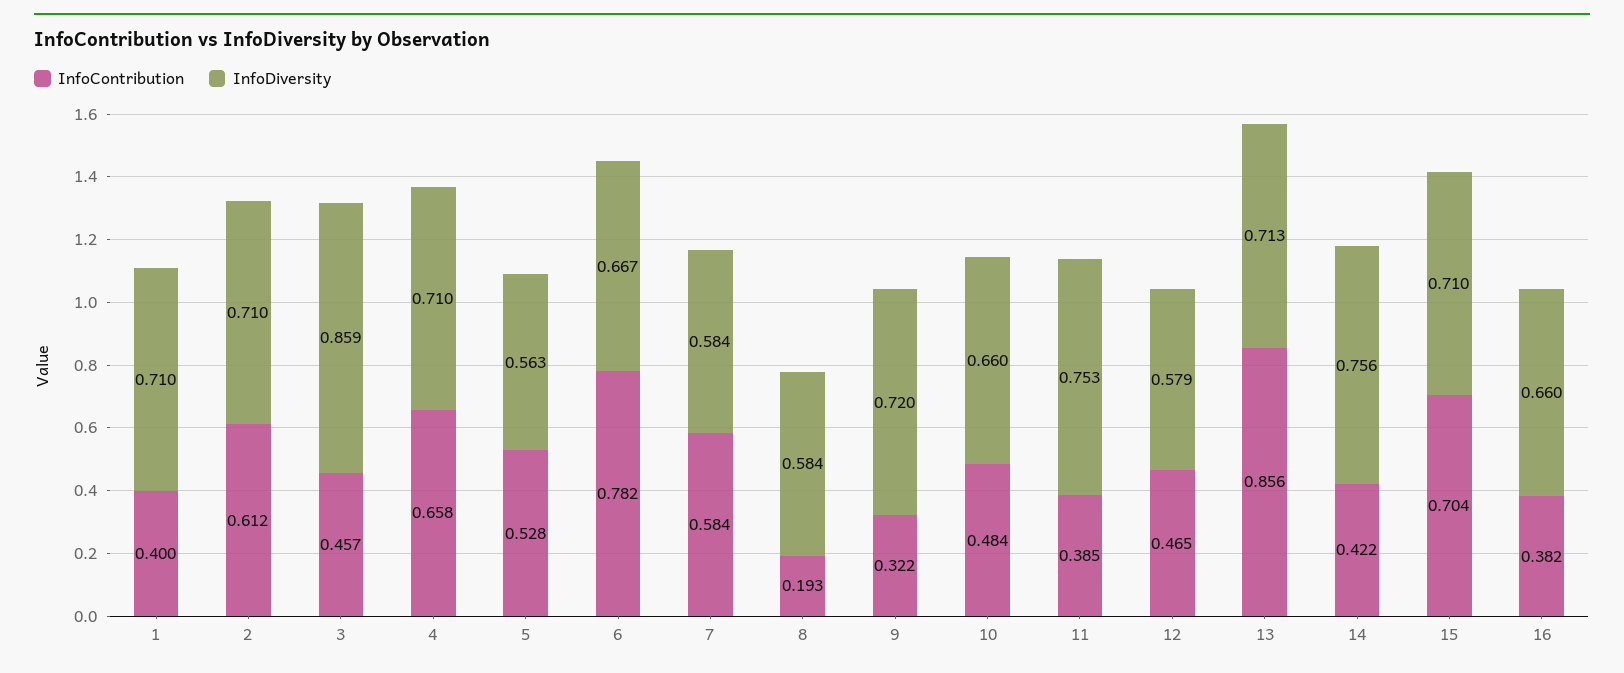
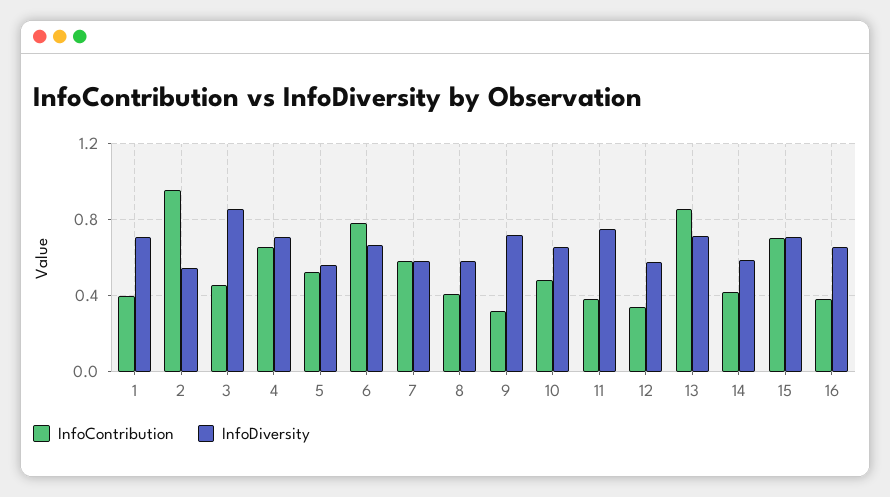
InfoContribution, 2: 0.612 -> 0.95
InfoDiversity, 2: 0.71 -> 0.55
InfoContribution, 8: 0.193 -> 0.4
InfoContribution, 12: 0.465 -> 0.35
InfoDiversity, 14: 0.756 -> 0.6

